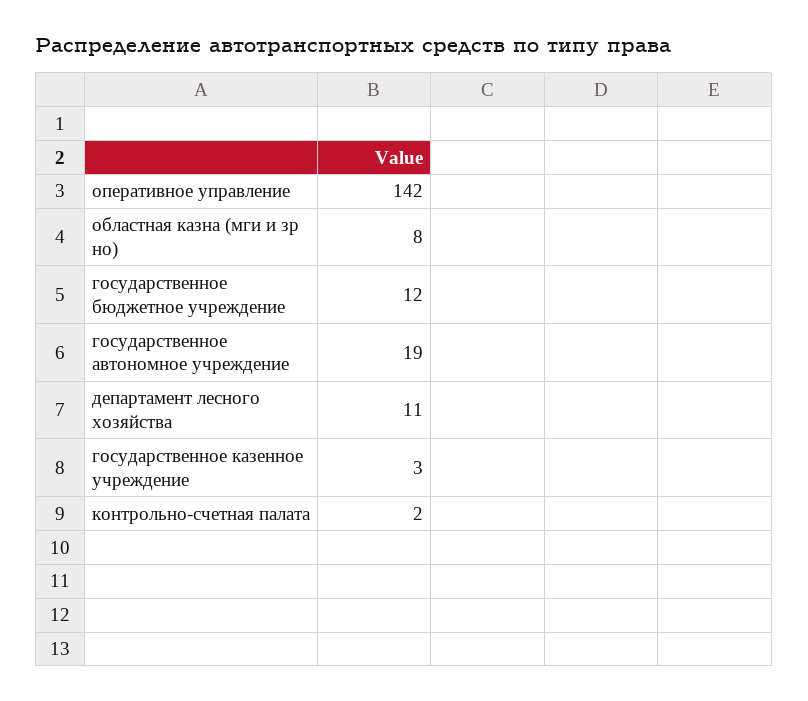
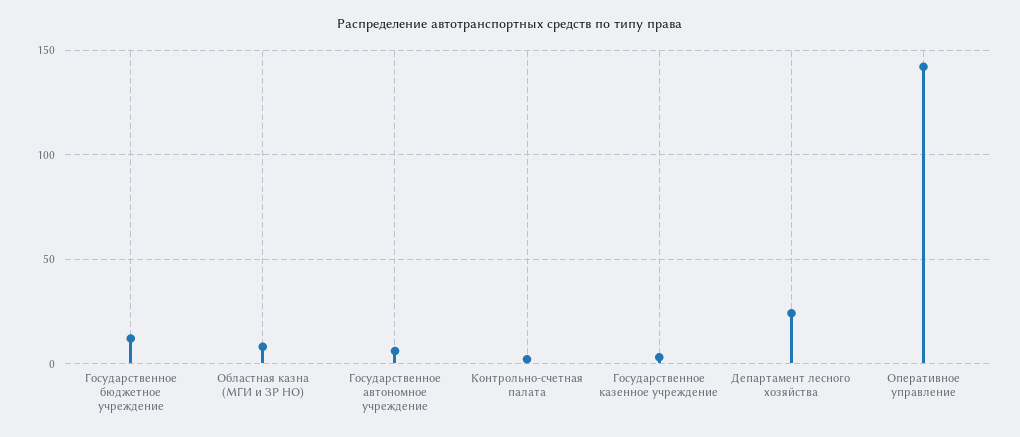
государственное автономное учреждение: 19 -> 5
департамент лесного хозяйства: 11 -> 25

